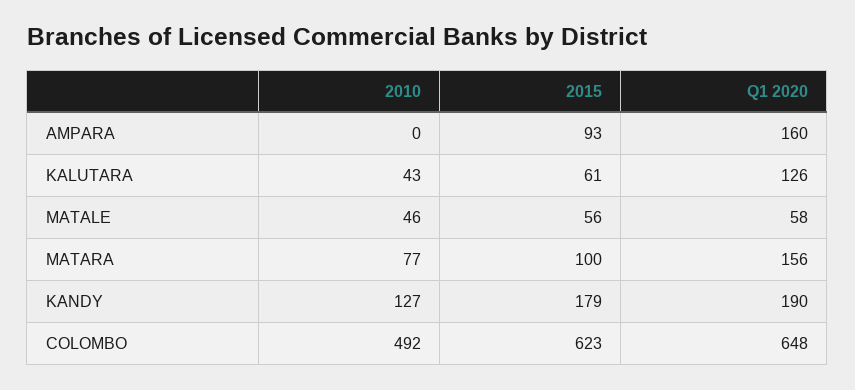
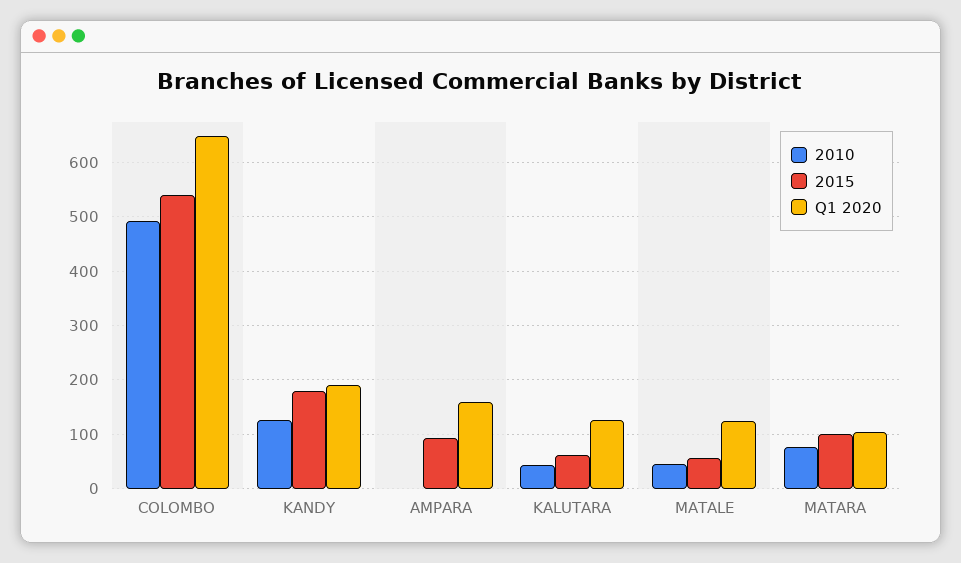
Q1 2020, MATALE: 58 -> 120
Q1 2020, MATARA: 156 -> 100
2015, COLOMBO: 623 -> 540

